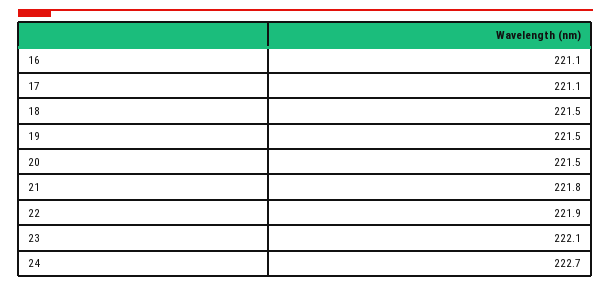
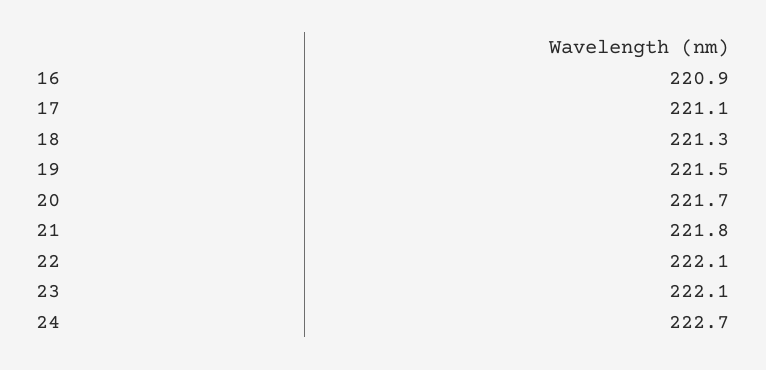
16: 221.1 -> 220.9
18: 221.5 -> 221.3
20: 221.5 -> 221.7
22: 221.9 -> 222.1

